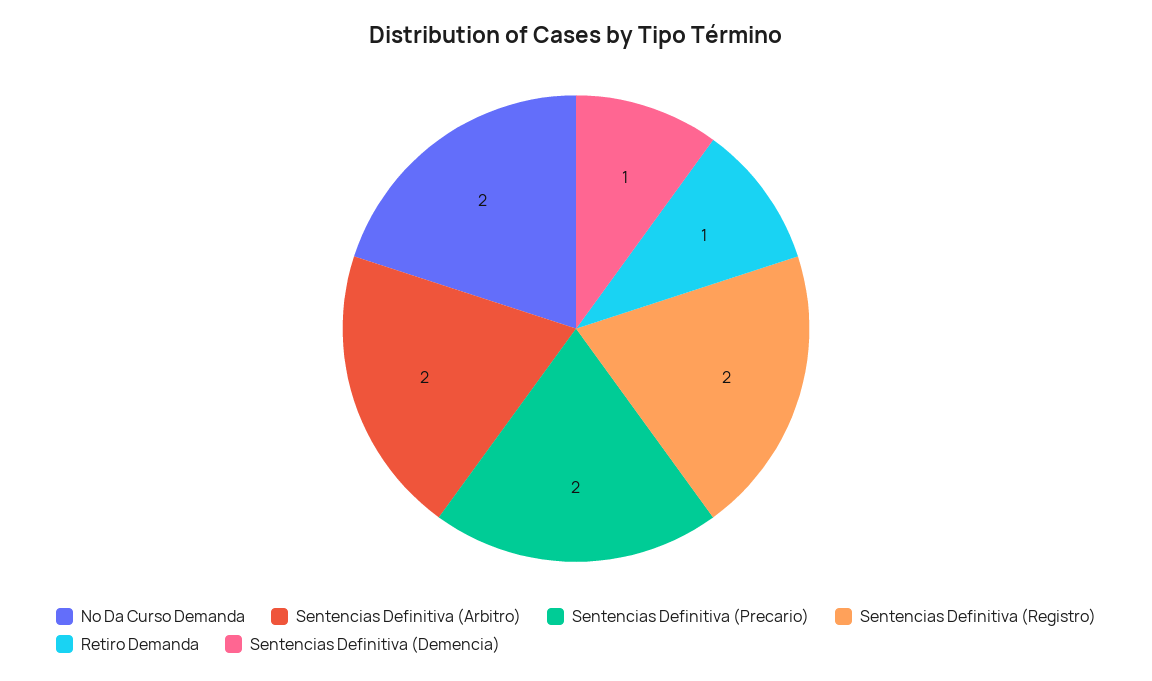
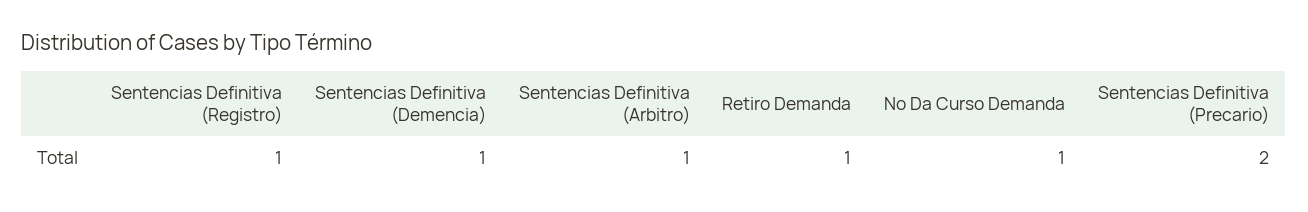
No Da Curso Demanda: 2 -> 1
Sentencias Definitiva (Arbitro): 2 -> 1
Sentencias Definitiva (Registro): 2 -> 1

